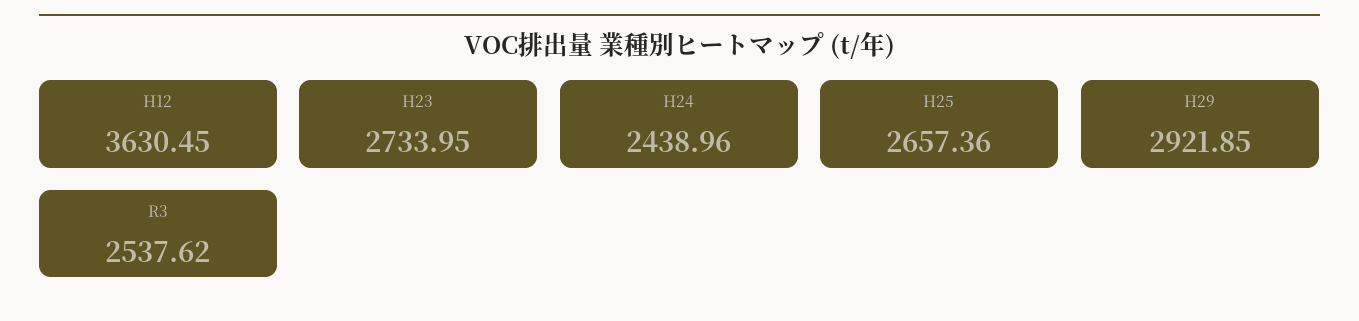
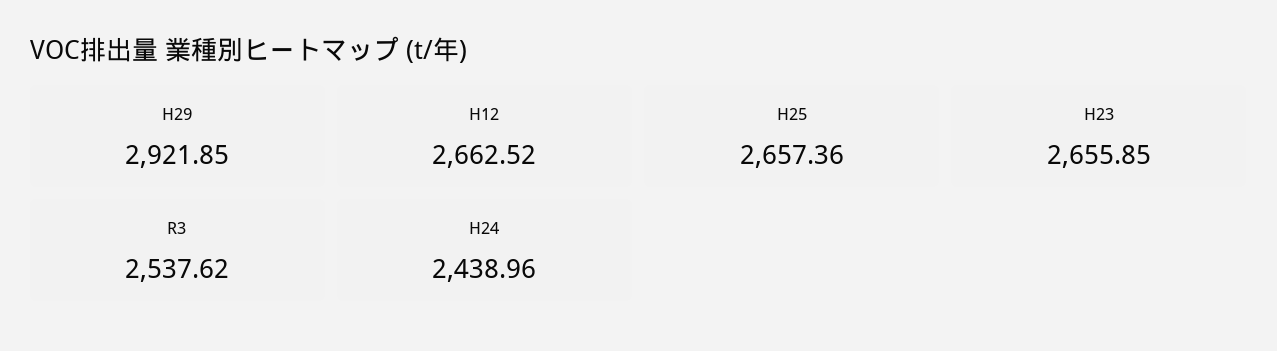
H12: 3630.45 -> 2662.52
H23: 2733.95 -> 2655.85

